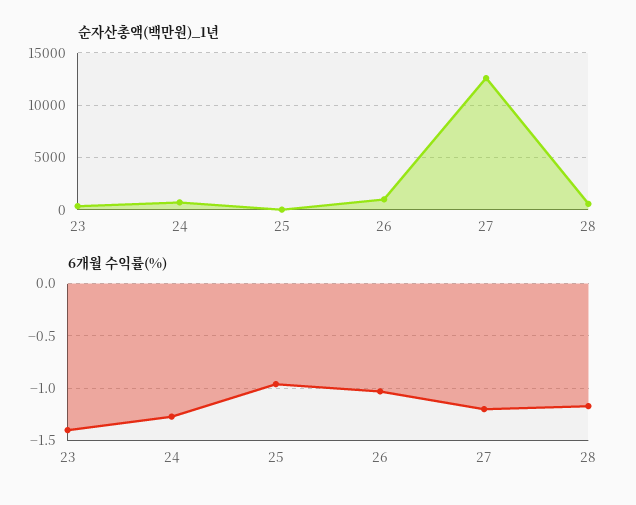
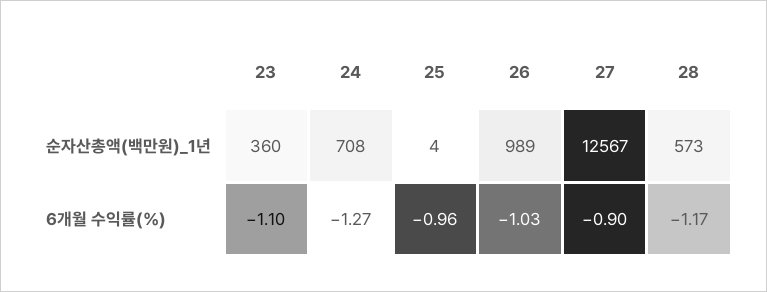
6개월 수익률(%), 23: -1.4 -> -1.1
6개월 수익률(%), 27: -1.2 -> -0.9

